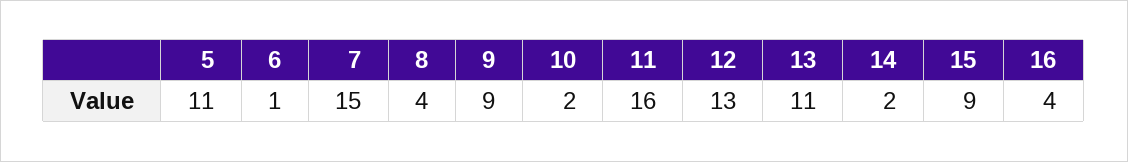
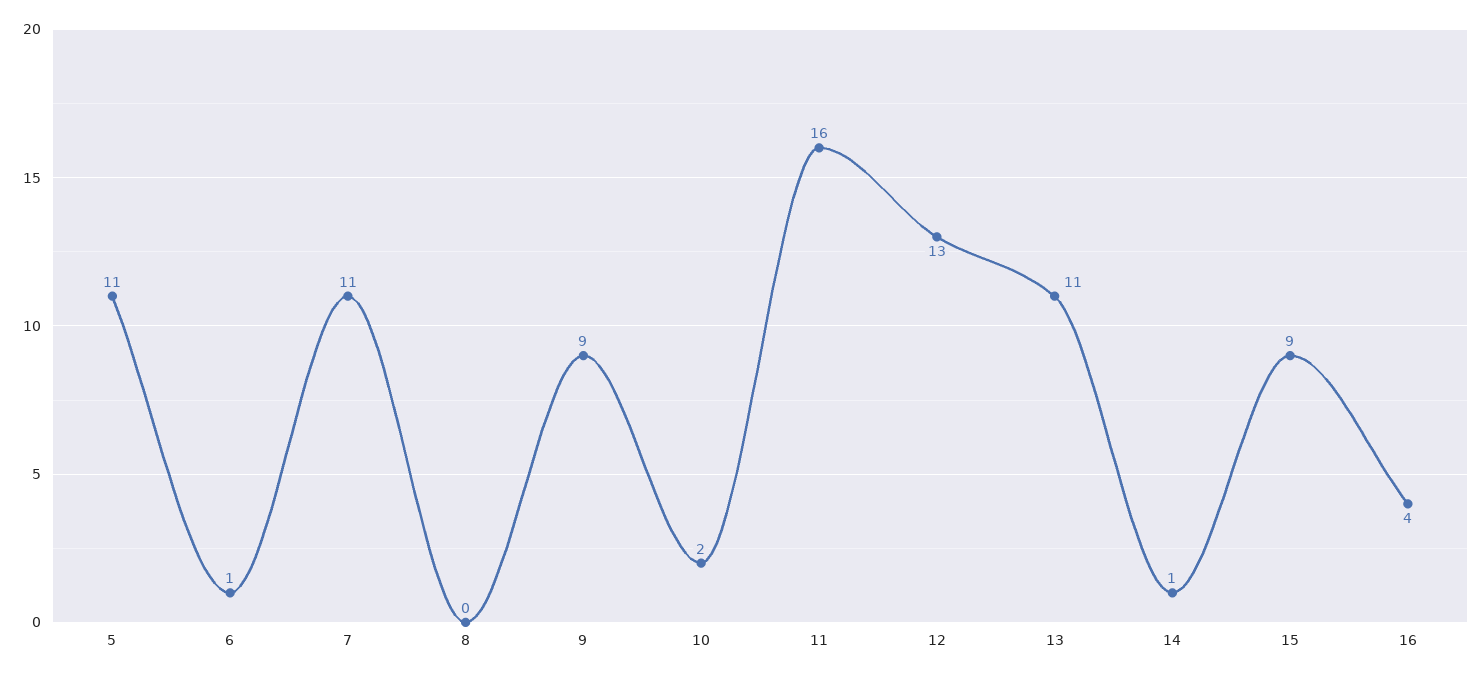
7: 15 -> 11
8: 4 -> 0
14: 2 -> 1

